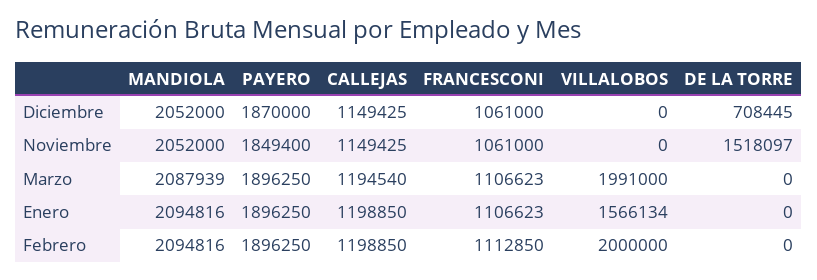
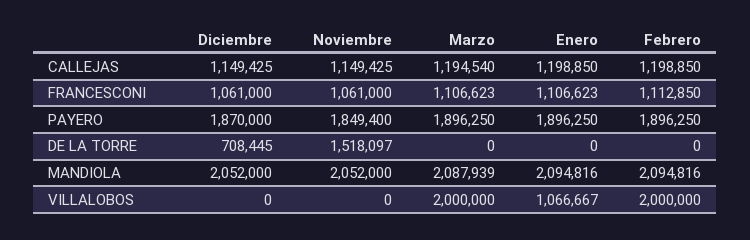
VILLALOBOS, Marzo: 1991000 -> 2000000
VILLALOBOS, Enero: 1566134 -> 1066667

